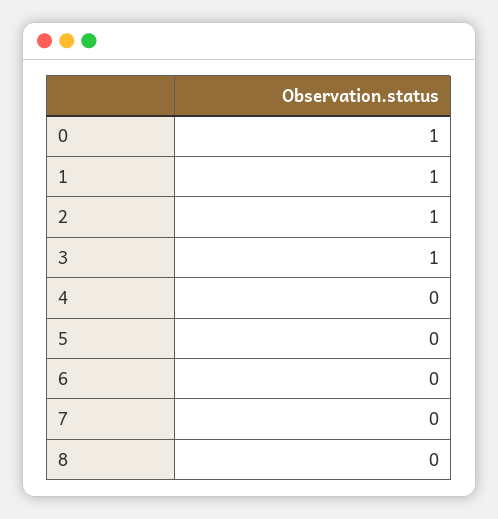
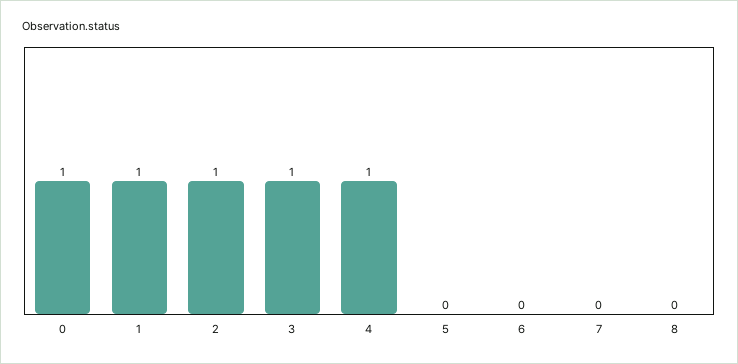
4: 0 -> 1

